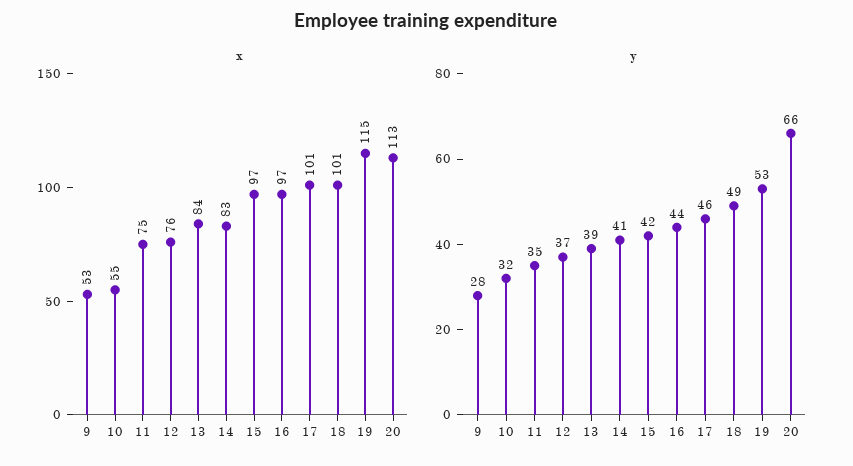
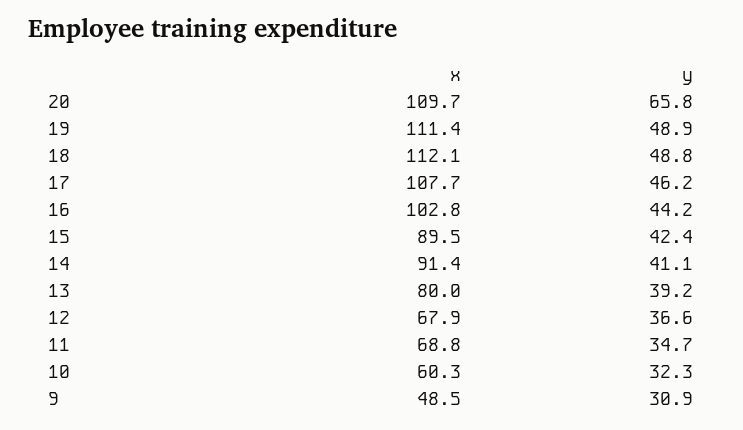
x, 9: 53 -> 48.5
x, 10: 55 -> 60.3
x, 11: 75 -> 68.8
x, 12: 76 -> 67.9
x, 13: 84 -> 80
x, 14: 83 -> 91.4
x, 15: 97 -> 89.5
x, 16: 97 -> 102.8
x, 17: 101 -> 107.7
x, 18: 101 -> 112.1
x, 19: 115 -> 111.4
x, 20: 113 -> 109.7
y, 9: 28 -> 30.9
y, 19: 53 -> 48.9

